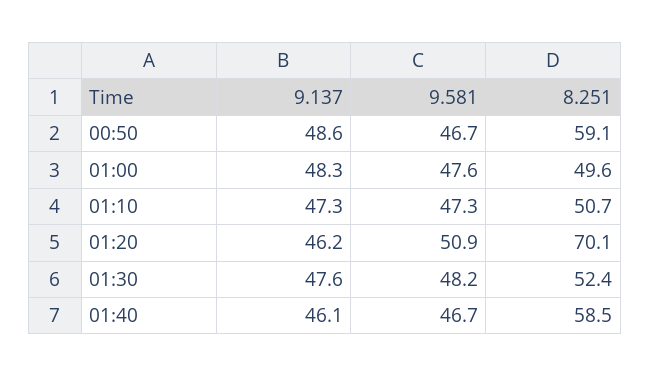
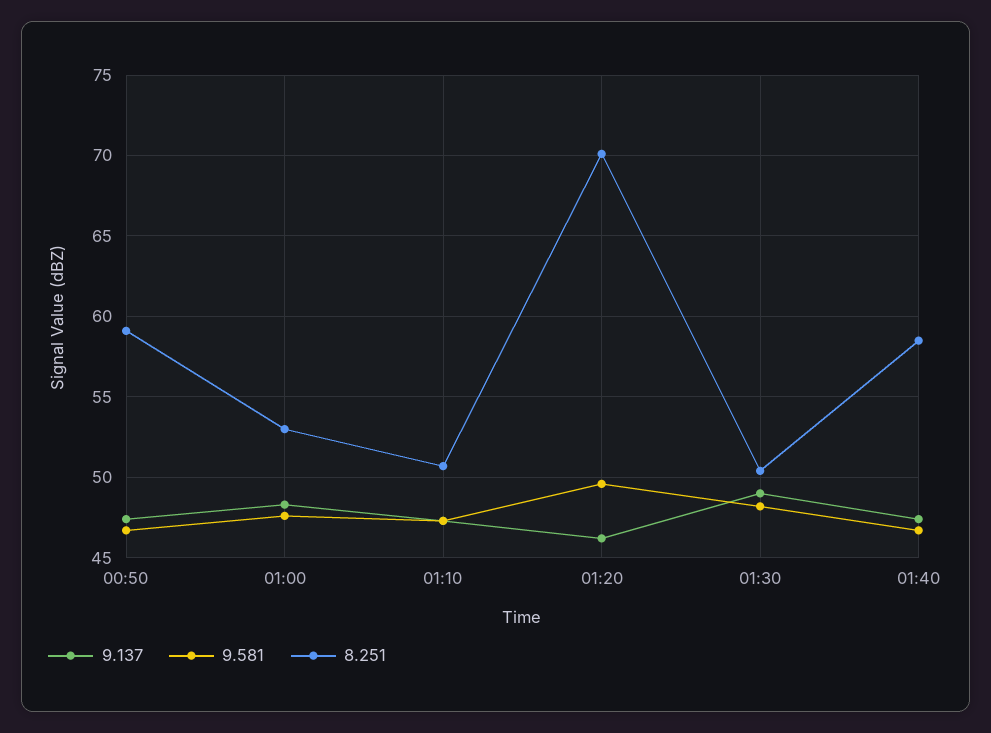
9.137, 00:50: 48.6 -> 47.5
8.251, 01:00: 49.6 -> 53
9.581, 01:20: 50.9 -> 49.5
9.137, 01:30: 47.6 -> 49
8.251, 01:30: 52.4 -> 50.5
9.137, 01:40: 46.1 -> 47.5

